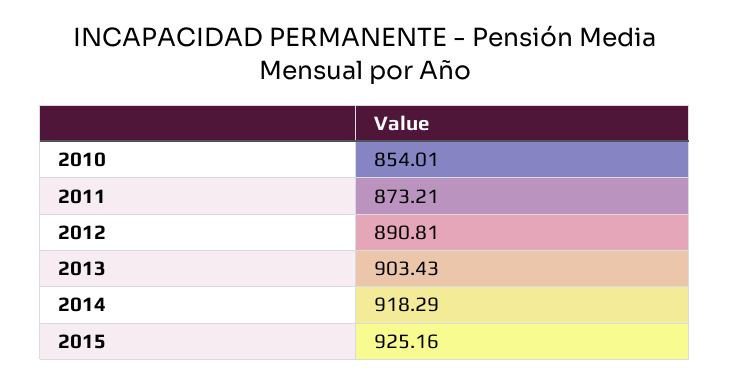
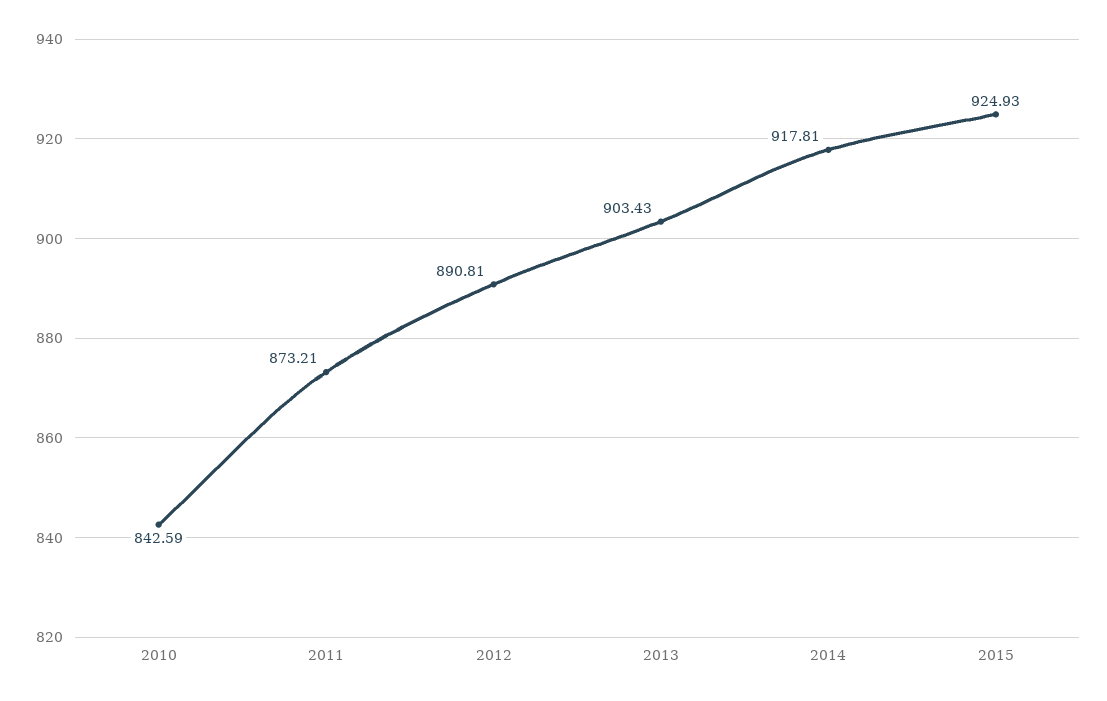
2010: 854.01 -> 842.59
2014: 918.29 -> 917.81
2015: 925.16 -> 924.93

